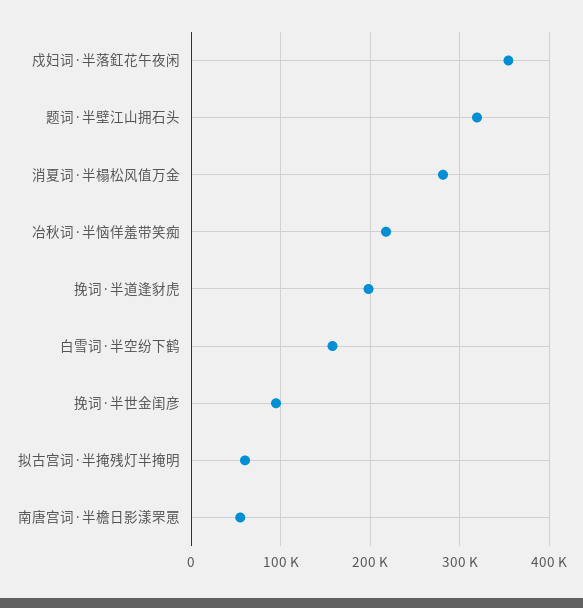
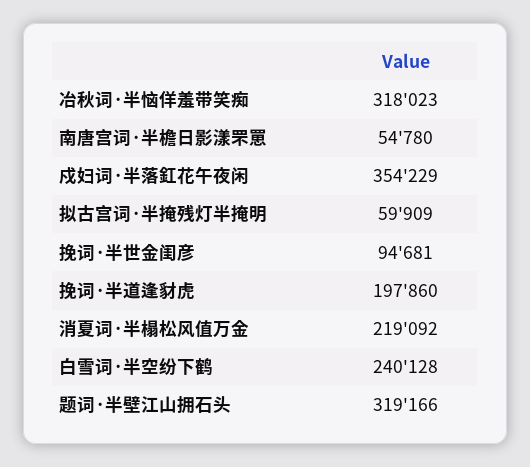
消夏词·半榻松风值万金: 280000 -> 219092
冶秋词·半恼佯羞带笑痴: 220000 -> 318023
白雪词·半空纷下鹤: 160000 -> 240128

